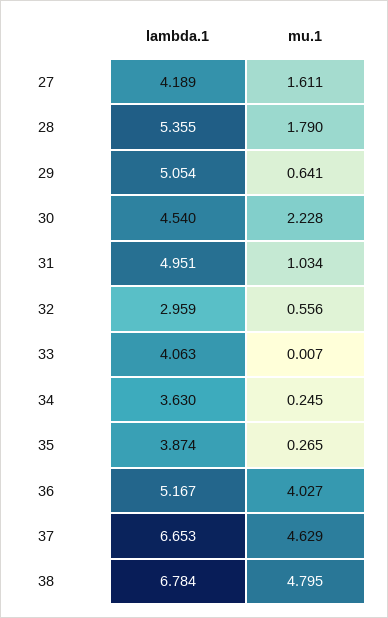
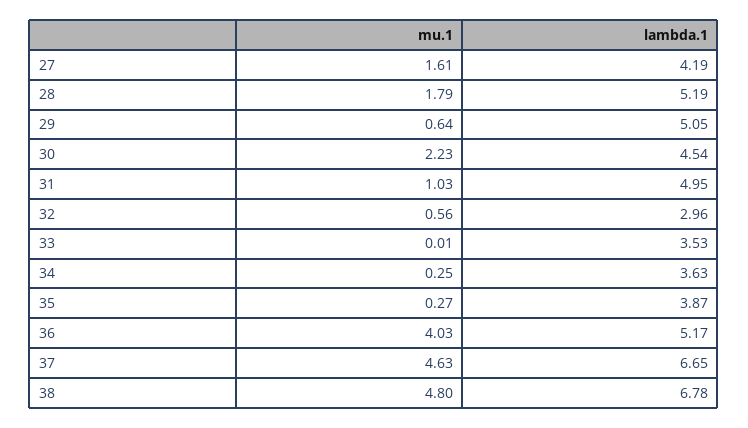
lambda.1, 28: 5.355 -> 5.19
lambda.1, 33: 4.063 -> 3.53

